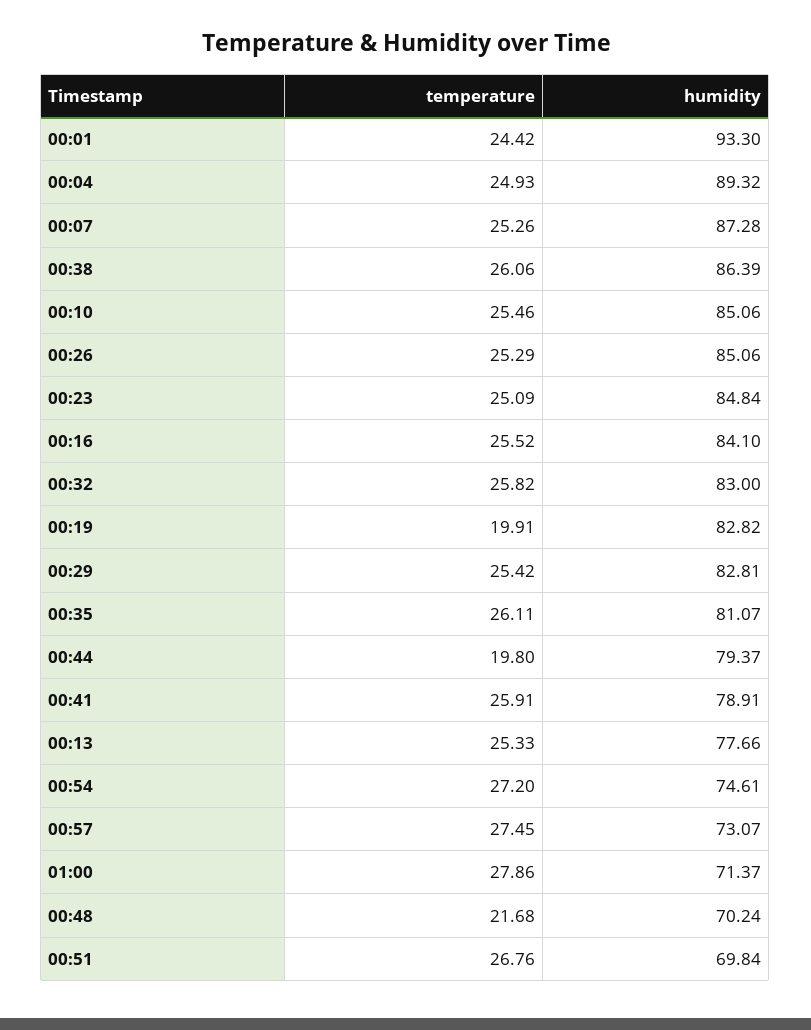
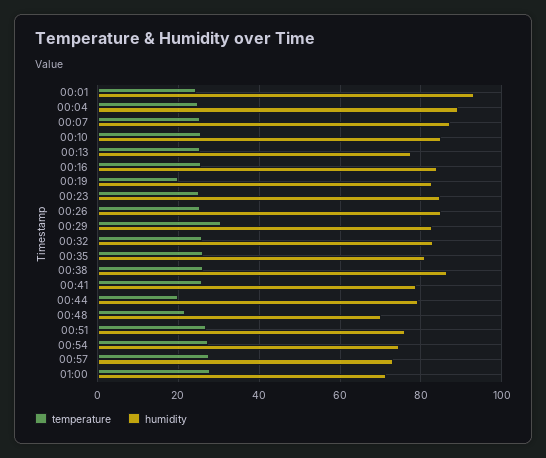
temperature, 00:29: 25.42 -> 30
humidity, 00:51: 69.84 -> 76

